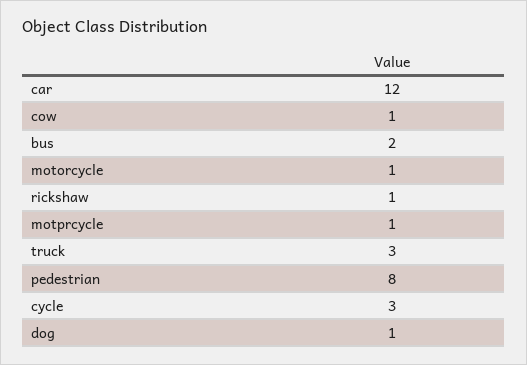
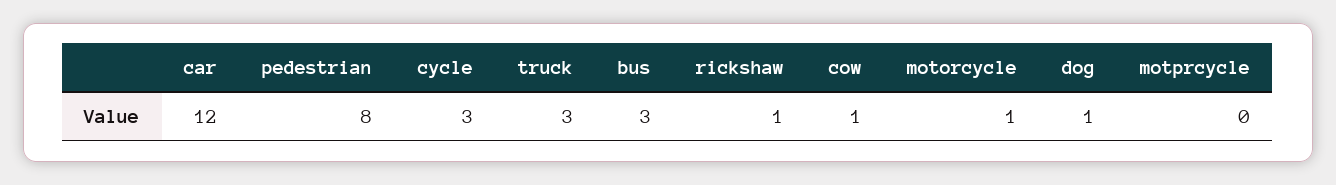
bus: 2 -> 3
motprcycle: 1 -> 0

